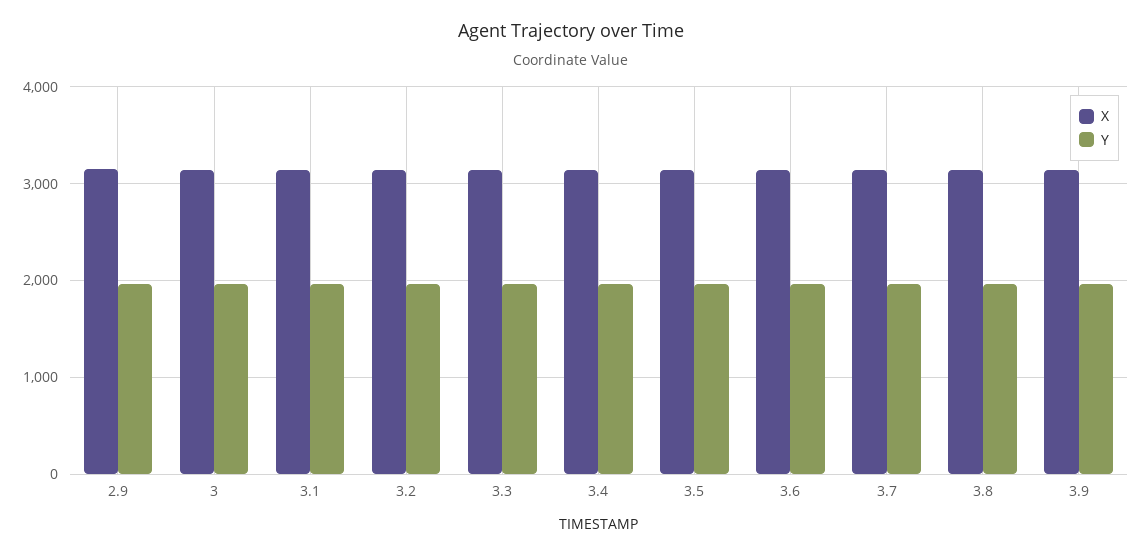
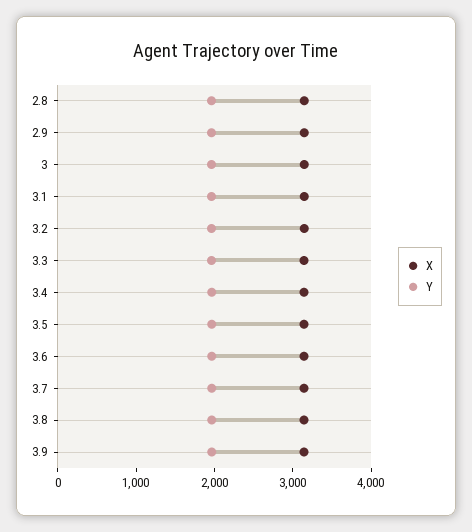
X, 2.8: none -> 3200
Y, 2.8: none -> 2000

